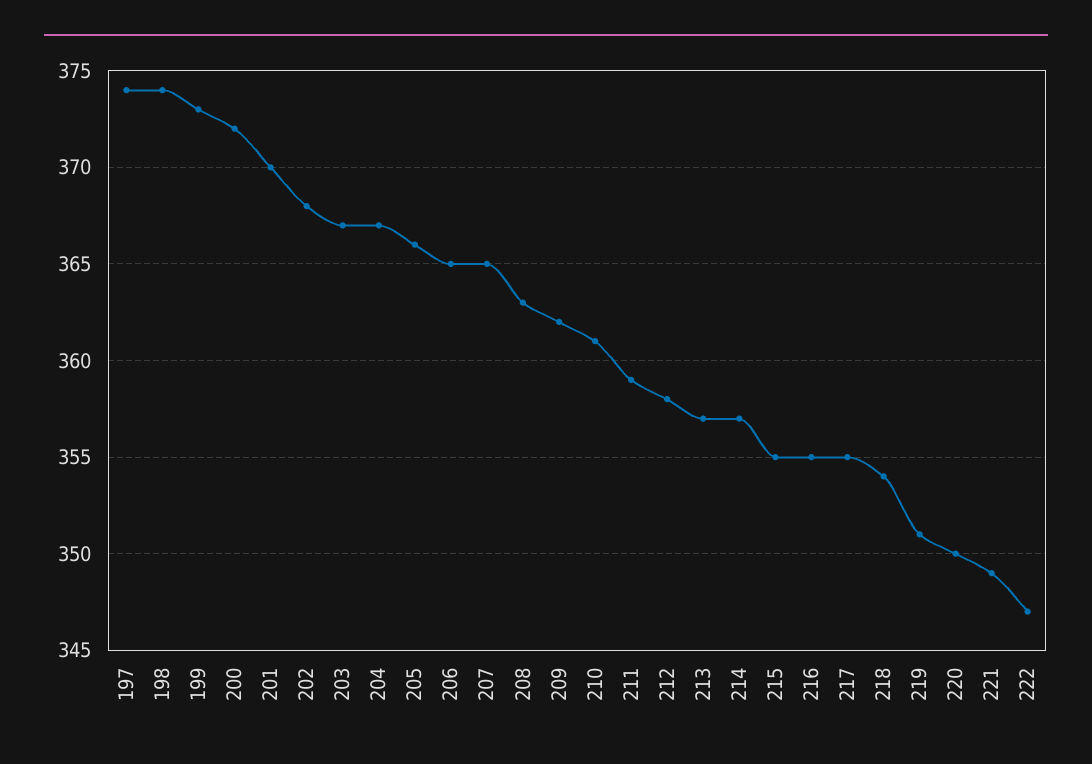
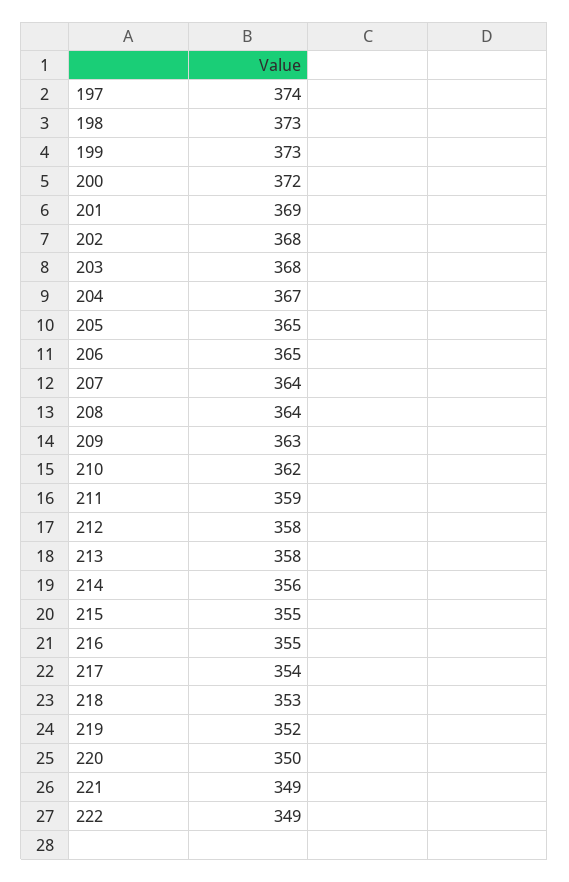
198: 374 -> 373
201: 370 -> 369
203: 367 -> 368
205: 366 -> 365
207: 365 -> 364
208: 363 -> 364
209: 362 -> 363
210: 361 -> 362
213: 357 -> 358
214: 357 -> 356
217: 355 -> 354
218: 354 -> 353
219: 351 -> 352
222: 347 -> 349

